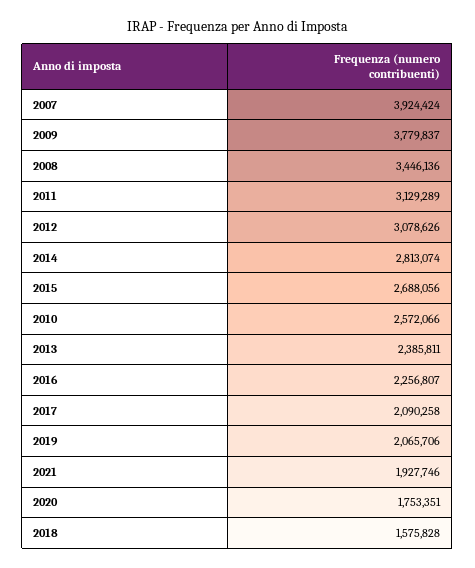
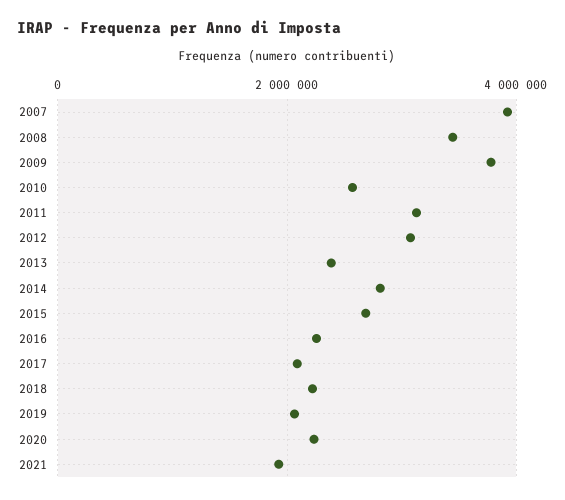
2020: 1753351 -> 2200000
2018: 1575828 -> 2200000

